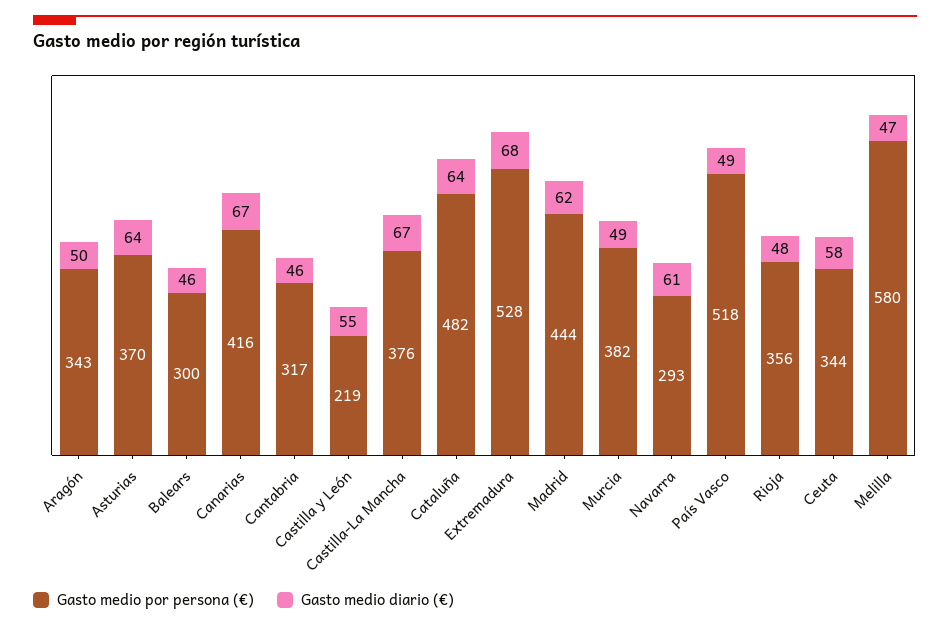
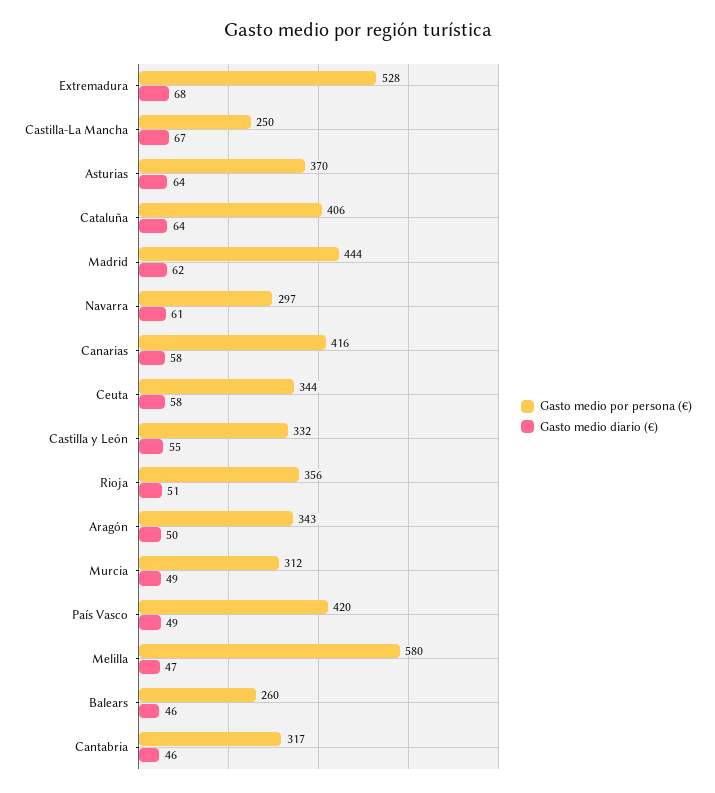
Gasto medio por persona (€), Balears: 300 -> 260
Gasto medio diario (€), Canarias: 67 -> 58
Gasto medio por persona (€), Castilla y León: 219 -> 332
Gasto medio por persona (€), Castilla-La Mancha: 376 -> 250
Gasto medio por persona (€), Cataluña: 482 -> 406
Gasto medio por persona (€), Murcia: 382 -> 312
Gasto medio por persona (€), Navarra: 293 -> 297
Gasto medio por persona (€), País Vasco: 518 -> 420
Gasto medio diario (€), Rioja: 48 -> 51

